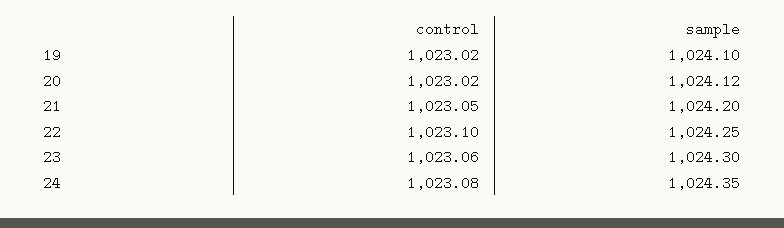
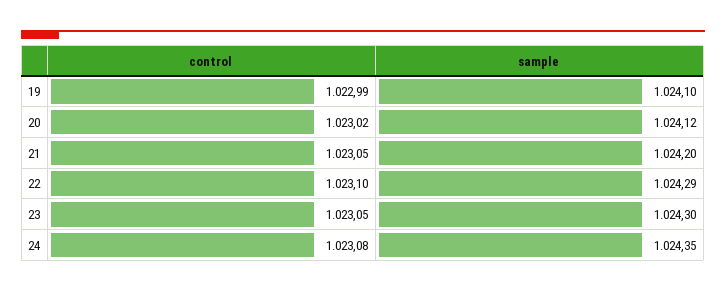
control, 19: 1023.02 -> 1022.99
sample, 22: 1024.25 -> 1024.29
control, 23: 1023.06 -> 1023.05

